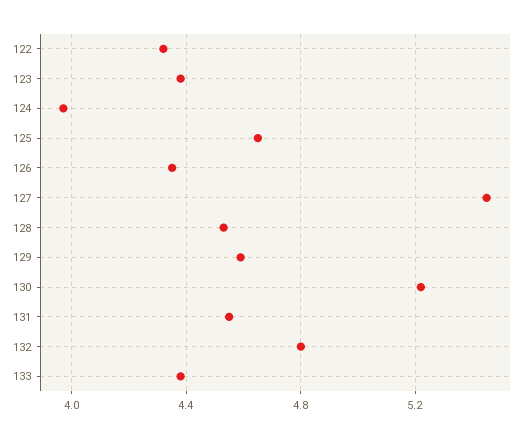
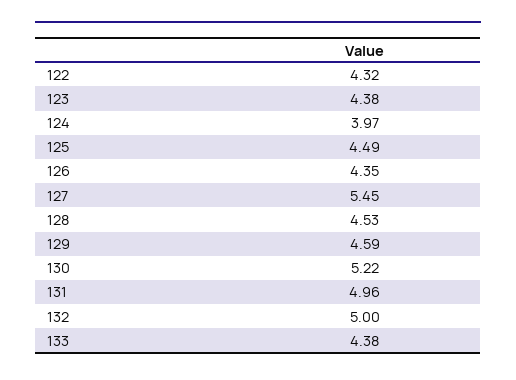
125: 4.65 -> 4.49
131: 4.55 -> 4.96
132: 4.8 -> 5

